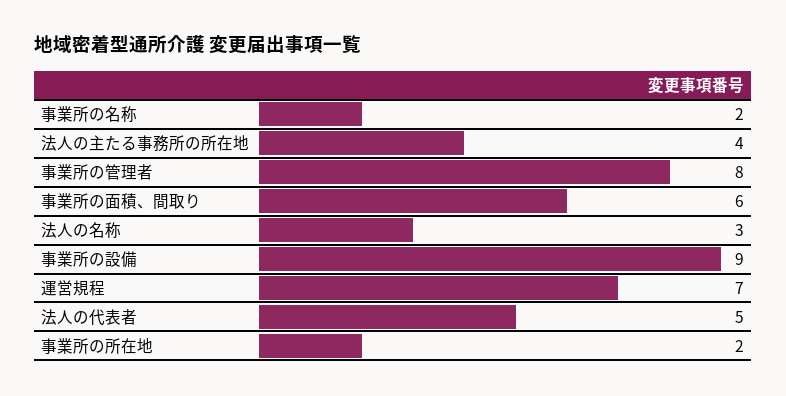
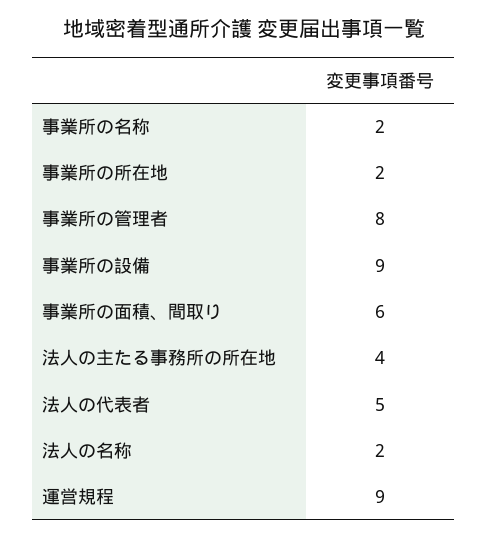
法人の名称: 3 -> 2
運営規程: 7 -> 9

